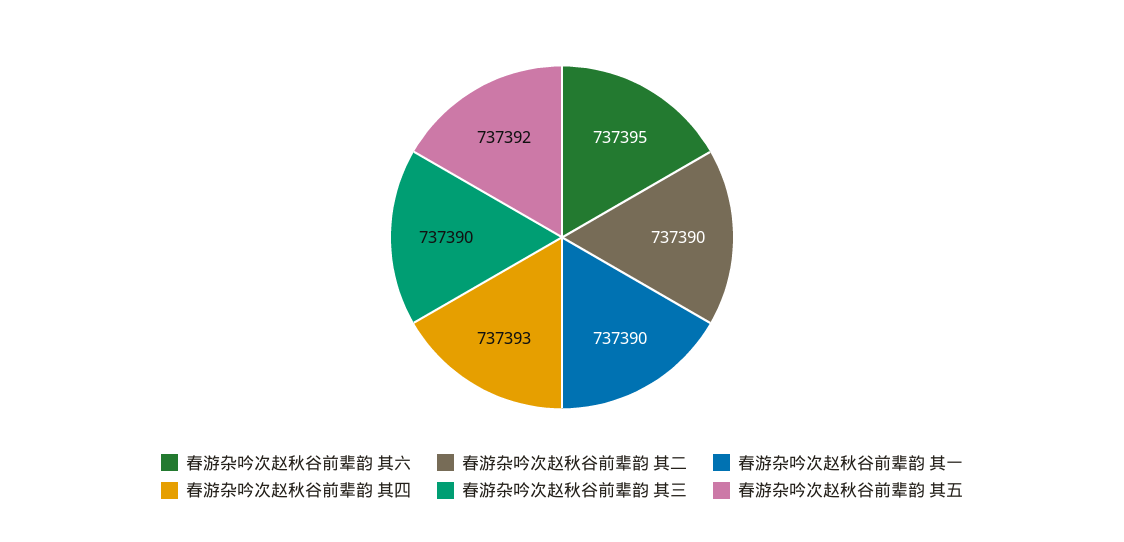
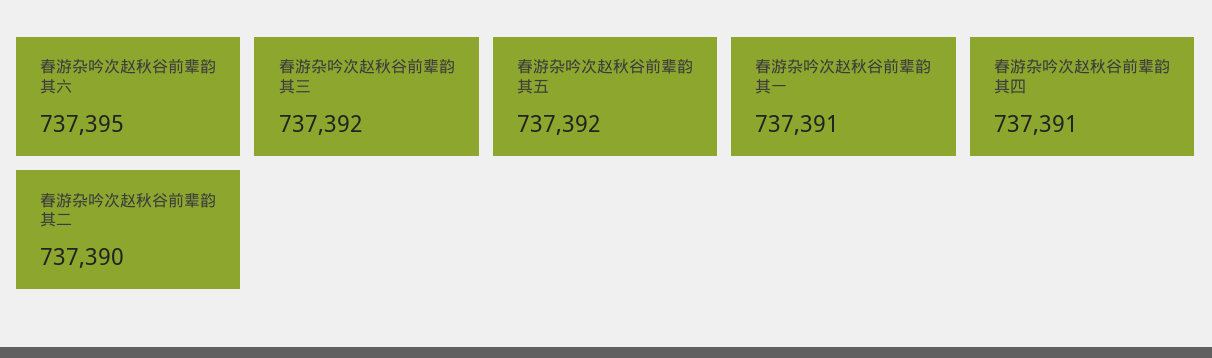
春游杂吟次赵秋谷前辈韵 其一: 737390 -> 737391
春游杂吟次赵秋谷前辈韵 其四: 737393 -> 737391
春游杂吟次赵秋谷前辈韵 其三: 737390 -> 737392

